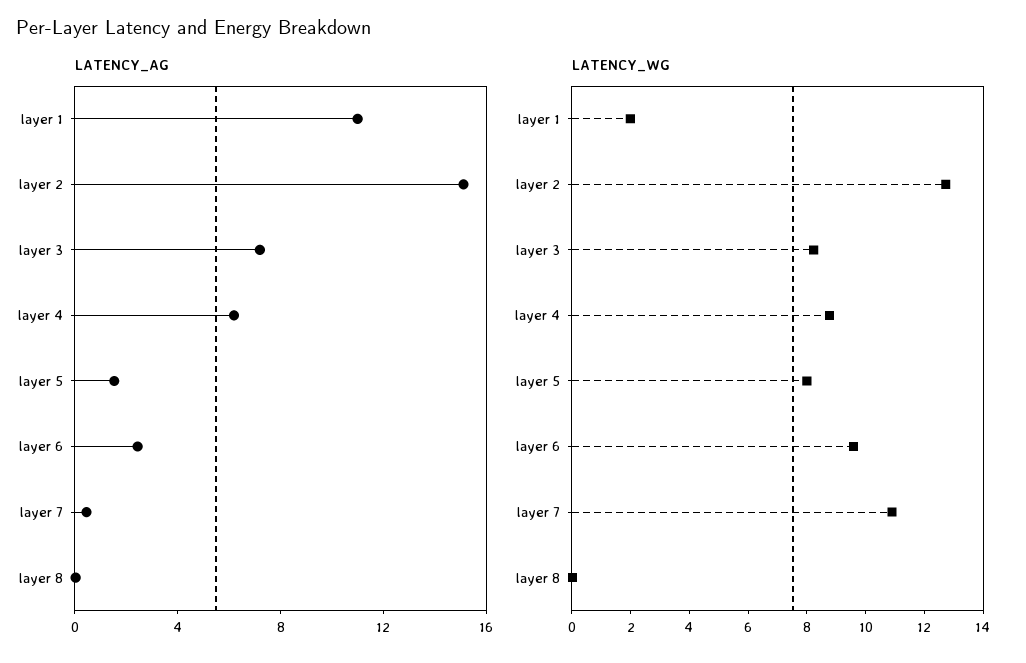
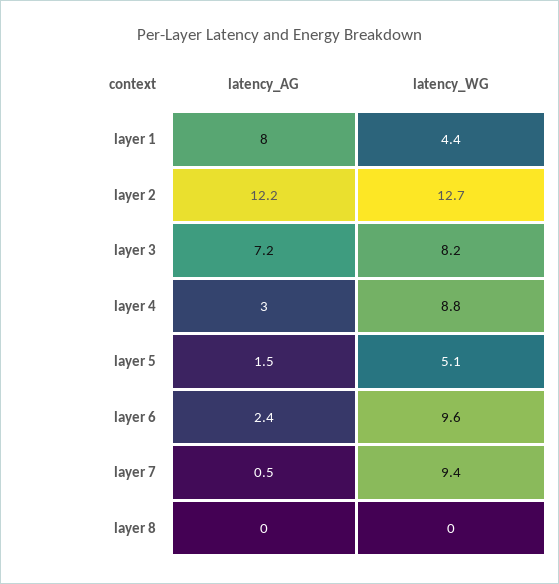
LATENCY_AG, layer 1: 11 -> 8
LATENCY_AG, layer 2: 15 -> 12.2
LATENCY_AG, layer 4: 6 -> 3
LATENCY_WG, layer 1: 2 -> 4.4
LATENCY_WG, layer 5: 8 -> 5.1
LATENCY_WG, layer 7: 11 -> 9.4

